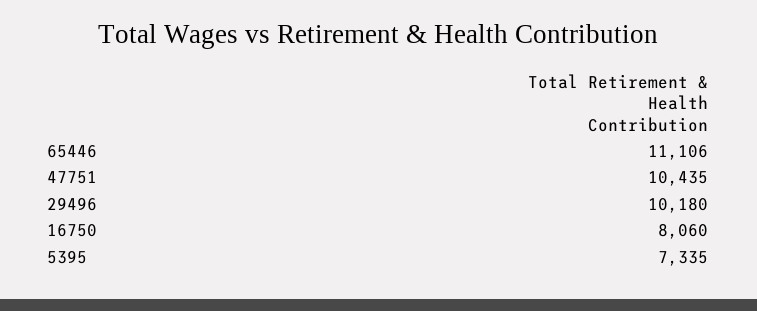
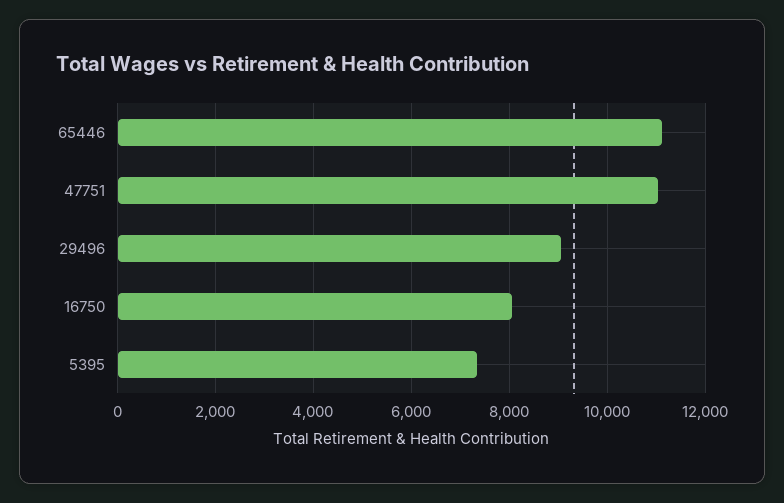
47751: 10435 -> 11000
29496: 10180 -> 9000

